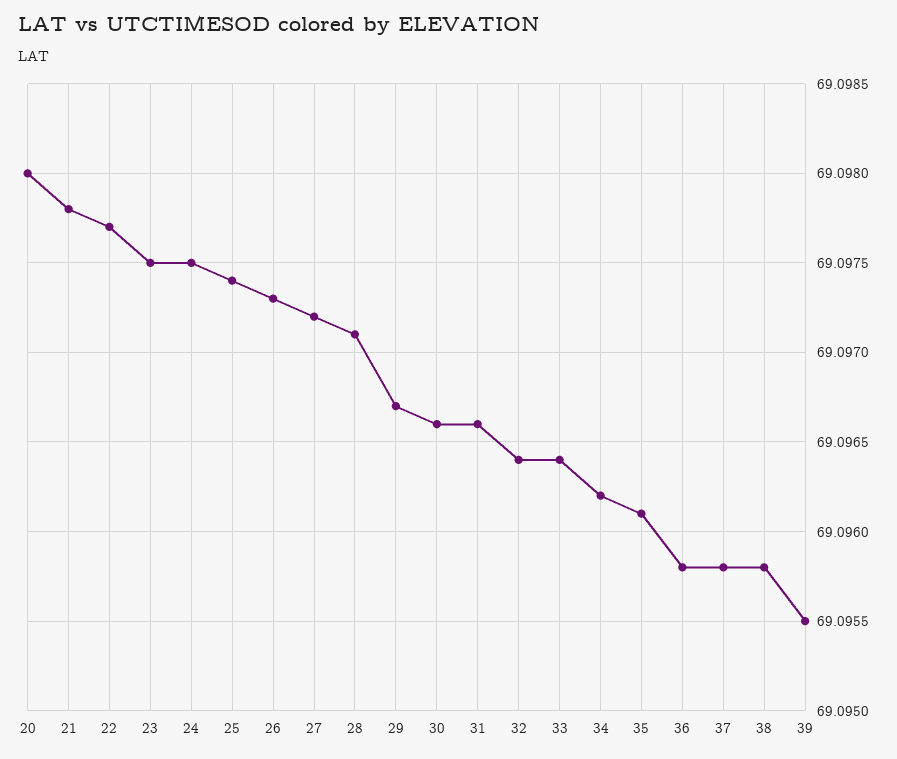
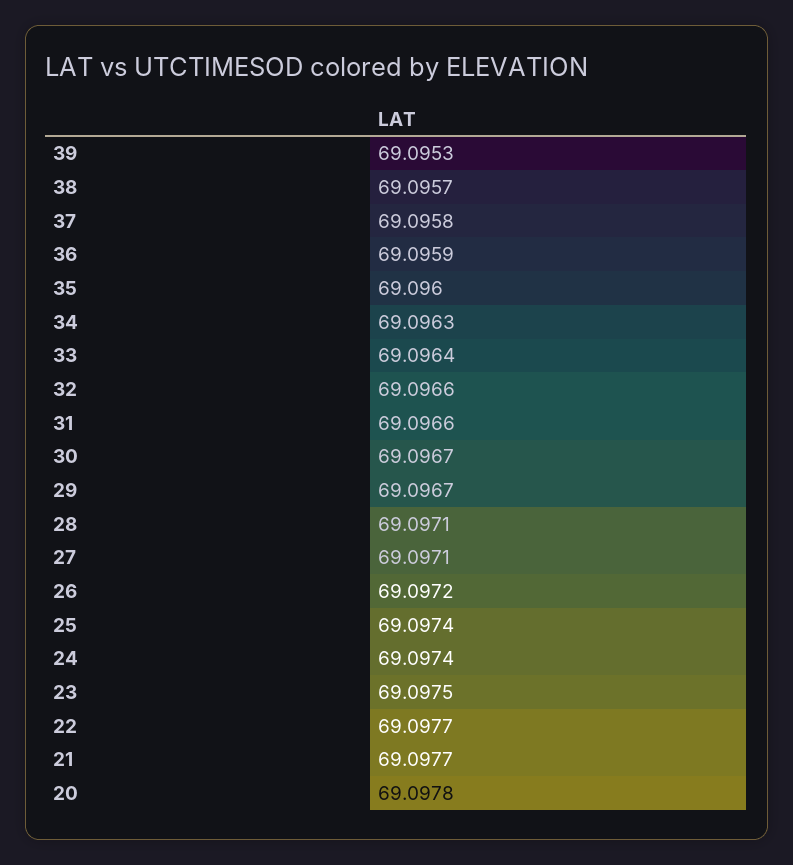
20: 69.098 -> 69.0978
21: 69.0978 -> 69.0977
24: 69.0975 -> 69.0974
26: 69.0973 -> 69.0972
27: 69.0972 -> 69.0971
30: 69.0966 -> 69.0967
32: 69.0964 -> 69.0966
34: 69.0962 -> 69.0963
35: 69.0961 -> 69.096
36: 69.0958 -> 69.0959
38: 69.0958 -> 69.0957
39: 69.0955 -> 69.0953

